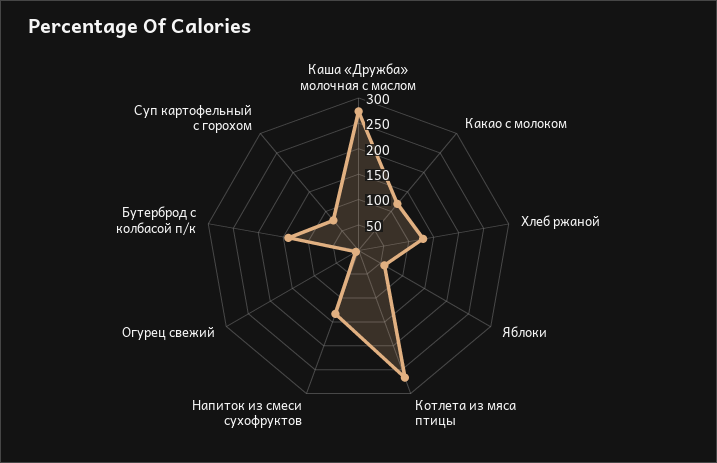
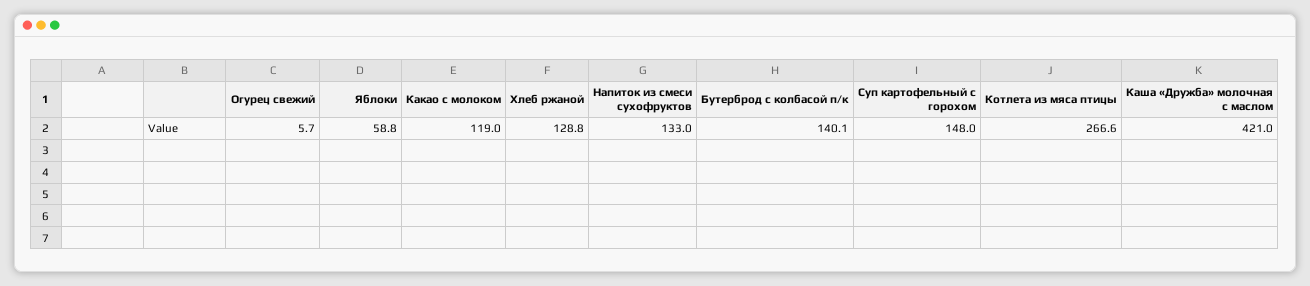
Каша «Дружба» молочная с маслом: 275 -> 421
Суп картофельный с горохом: 75 -> 148

